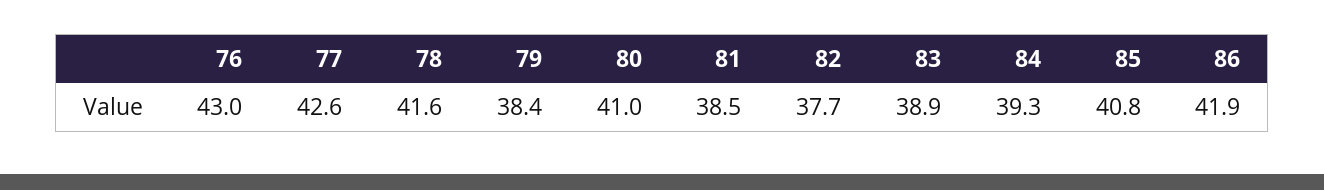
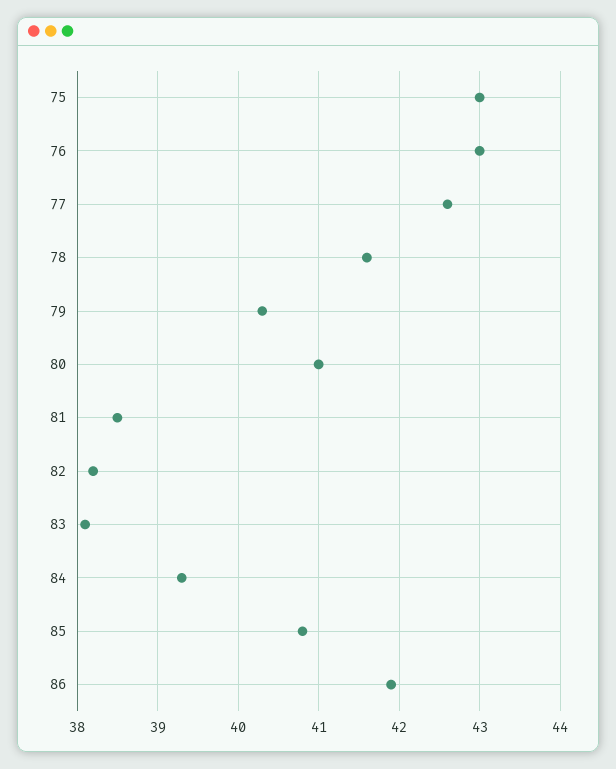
79: 38.4 -> 40.3
82: 37.7 -> 38.2
83: 38.9 -> 38.1
75: none -> 43

